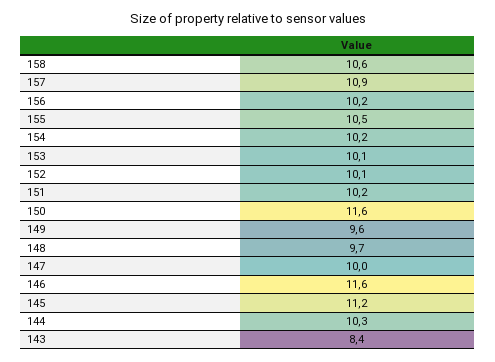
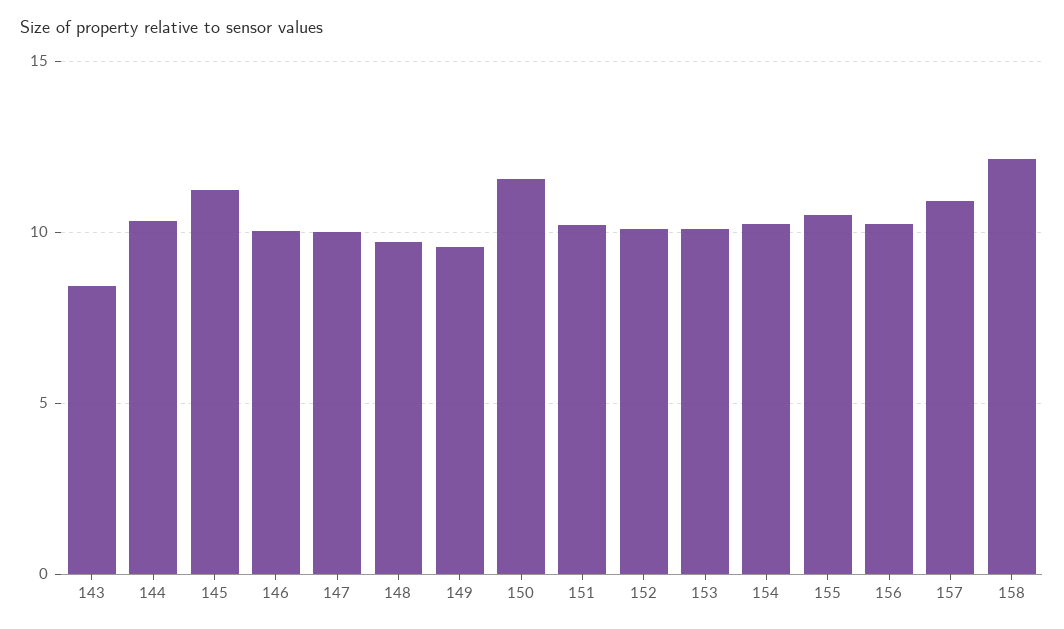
158: 10.6 -> 12
146: 11.6 -> 10

